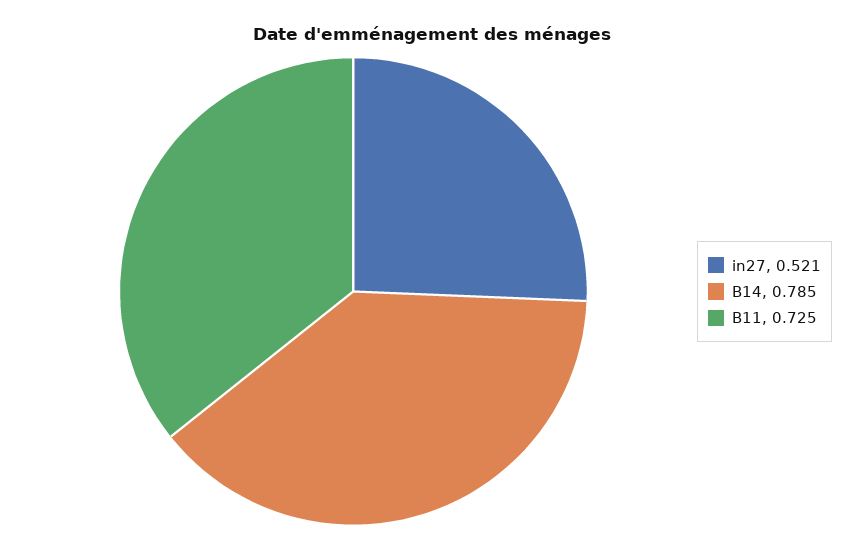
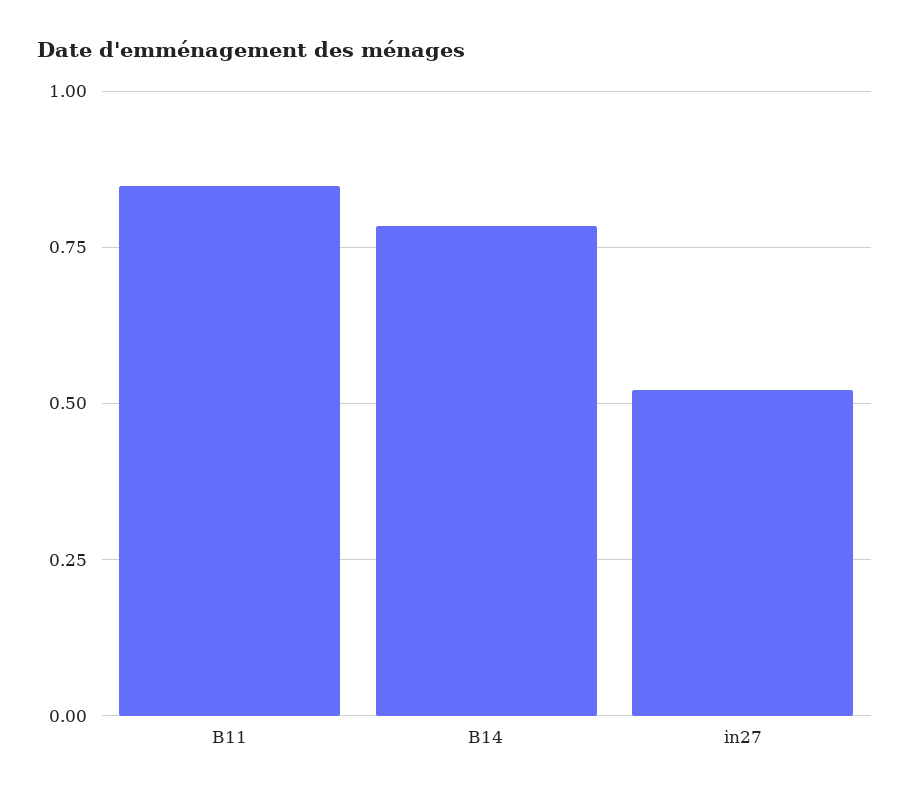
B11: 0.725 -> 0.85

